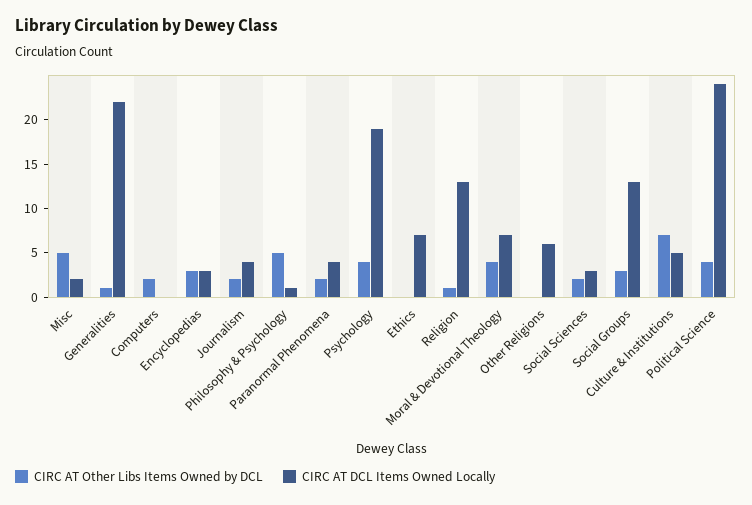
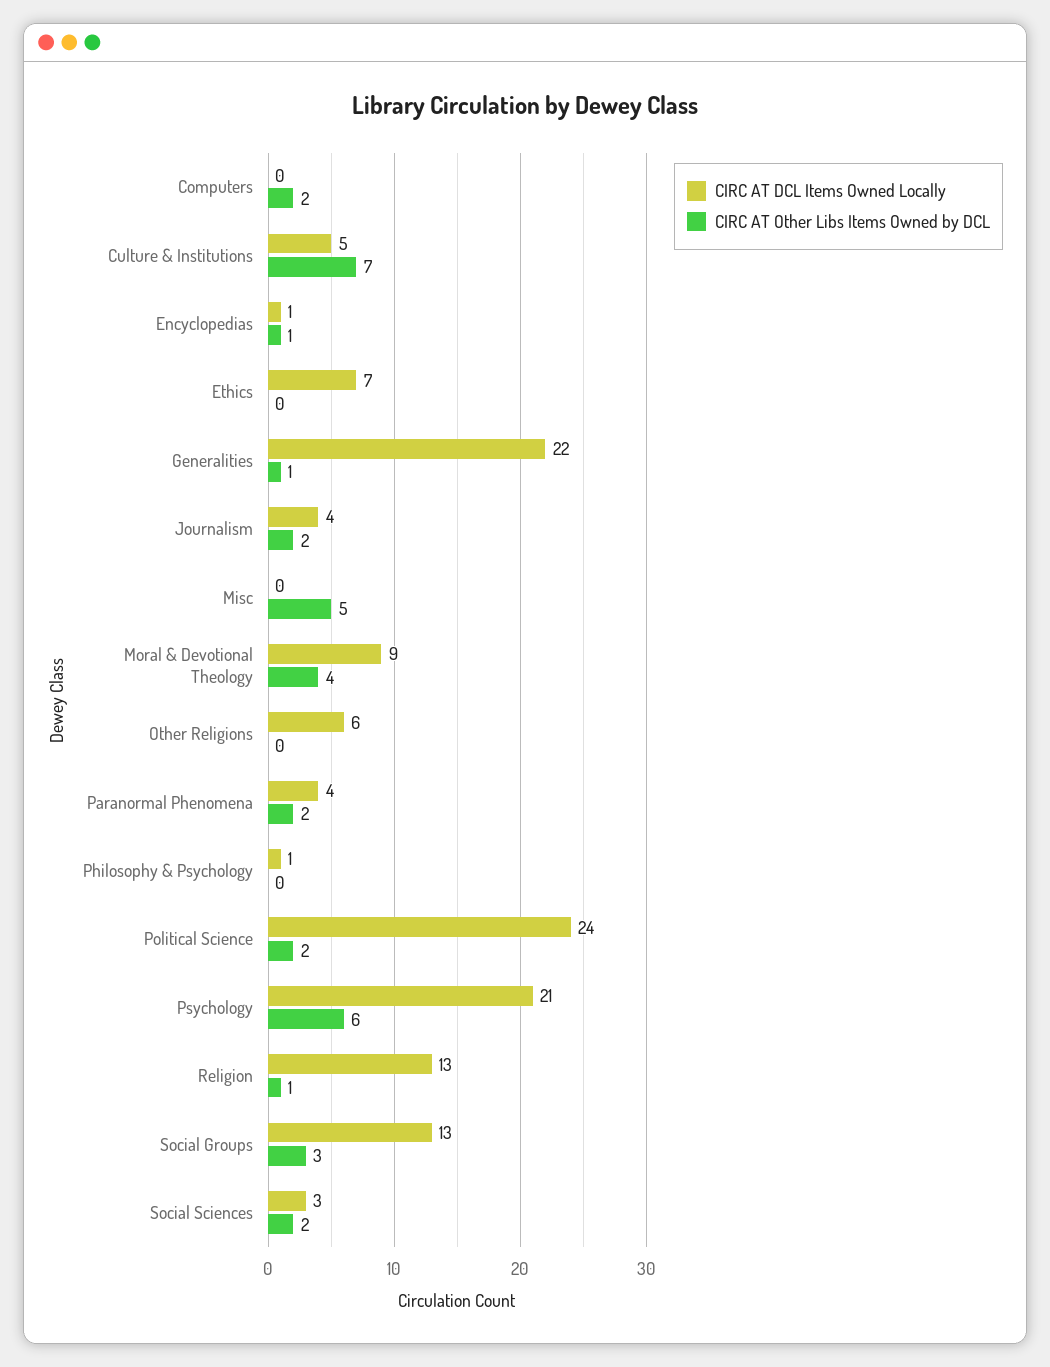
CIRC AT DCL Items Owned Locally, Misc: 2 -> 0
CIRC AT Other Libs Items Owned by DCL, Encyclopedias: 3 -> 1
CIRC AT DCL Items Owned Locally, Encyclopedias: 3 -> 1
CIRC AT Other Libs Items Owned by DCL, Philosophy & Psychology: 5 -> 0
CIRC AT Other Libs Items Owned by DCL, Psychology: 4 -> 6
CIRC AT DCL Items Owned Locally, Psychology: 19 -> 21
CIRC AT DCL Items Owned Locally, Moral & Devotional Theology: 7 -> 9
CIRC AT Other Libs Items Owned by DCL, Political Science: 4 -> 2

